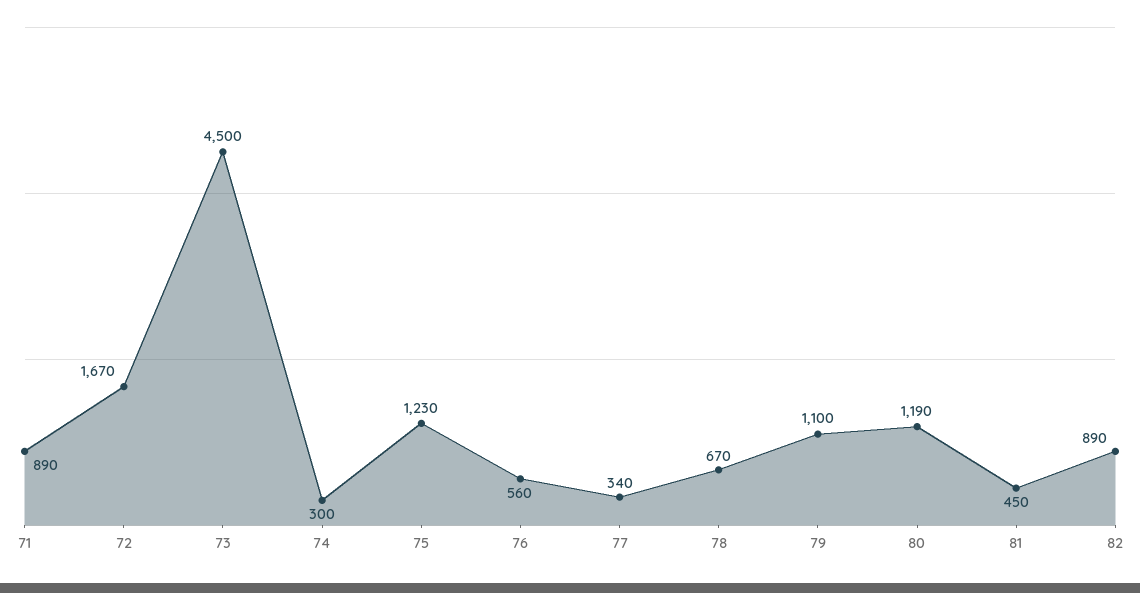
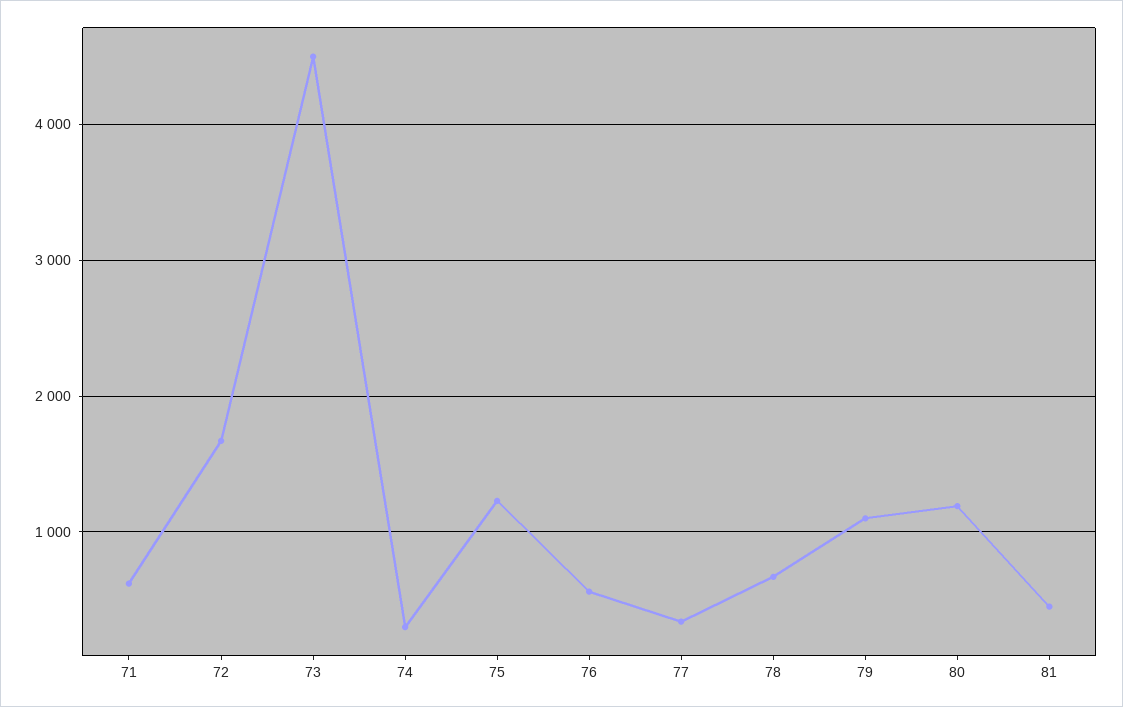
71: 890 -> 600
82: 890 -> none

